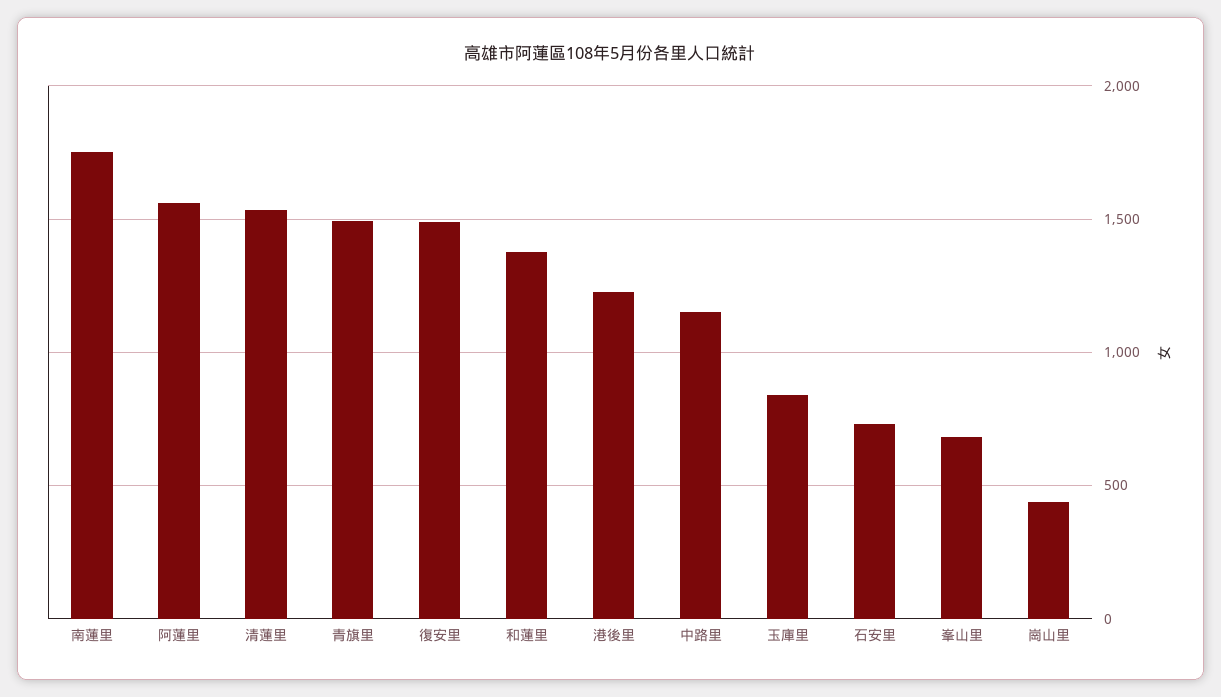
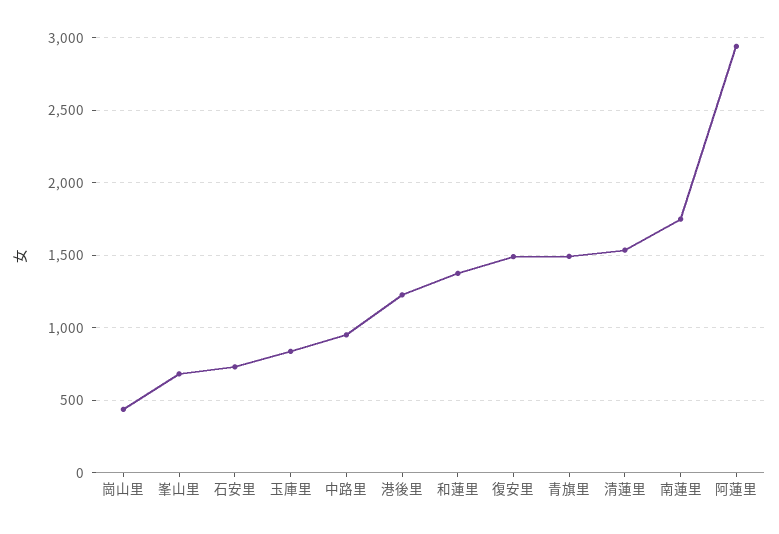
阿蓮里: 1550 -> 2950
中路里: 1150 -> 950

